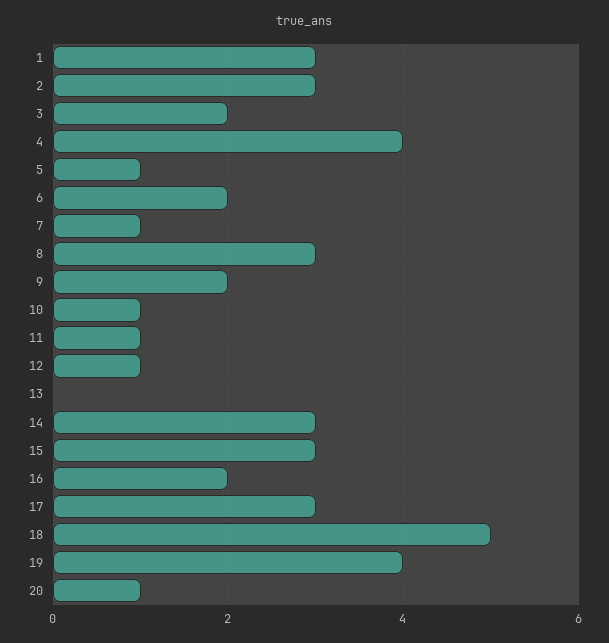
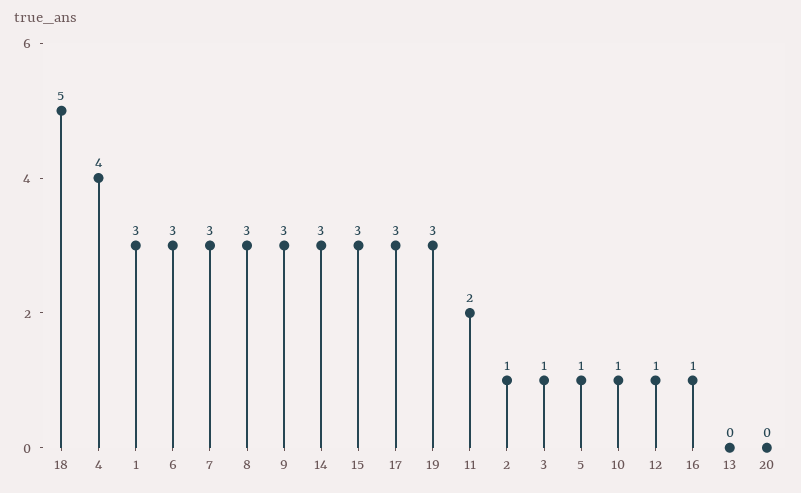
2: 3 -> 1
3: 2 -> 1
6: 2 -> 3
7: 1 -> 3
9: 2 -> 3
11: 1 -> 2
16: 2 -> 1
19: 4 -> 3
20: 1 -> 0

